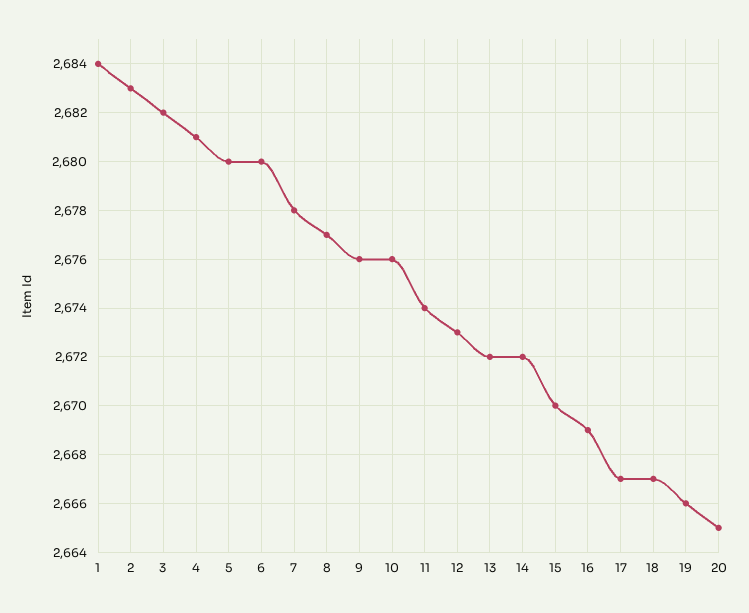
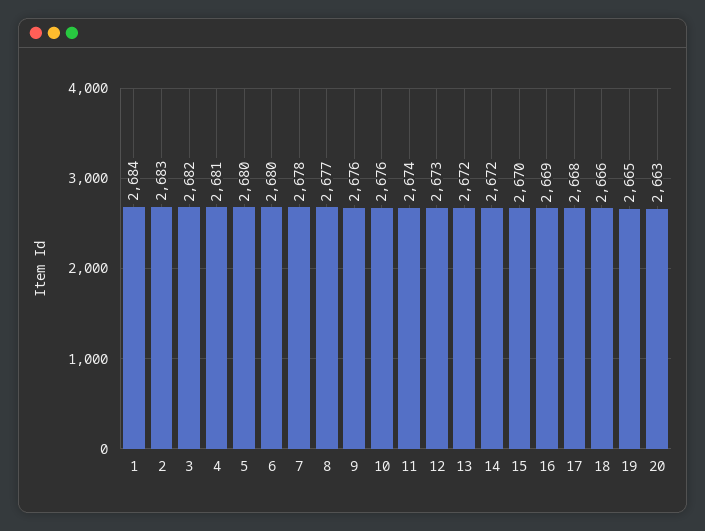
17: 2667 -> 2668
18: 2667 -> 2666
19: 2666 -> 2665
20: 2665 -> 2663

